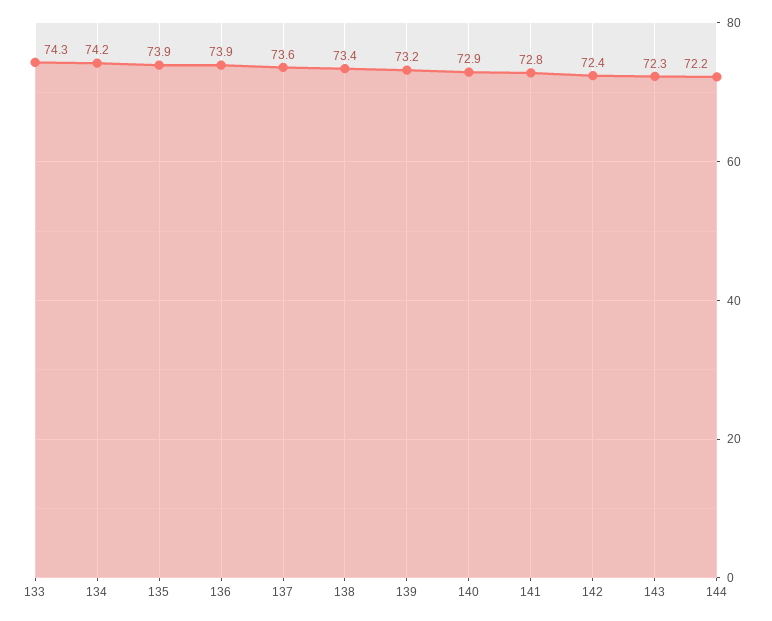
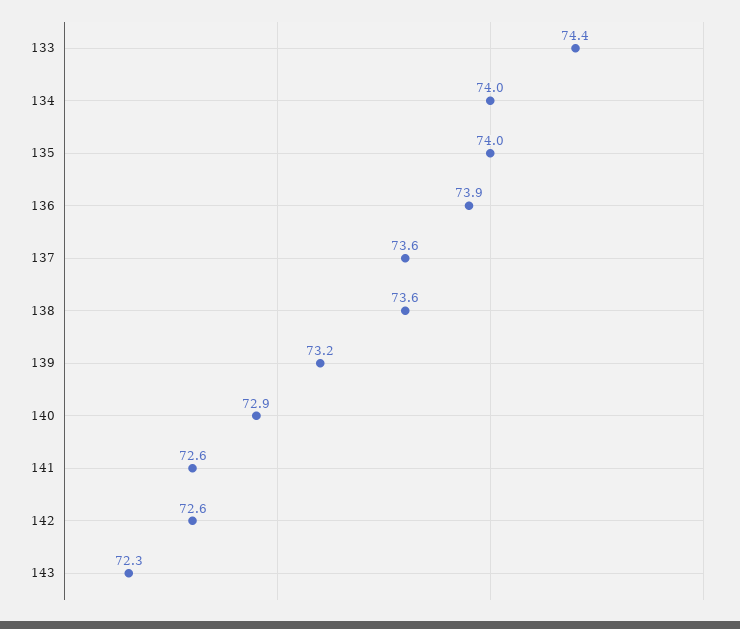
133: 74.3 -> 74.4
134: 74.2 -> 74
135: 73.9 -> 74
138: 73.4 -> 73.6
141: 72.8 -> 72.6
142: 72.4 -> 72.6
144: 72.2 -> none

